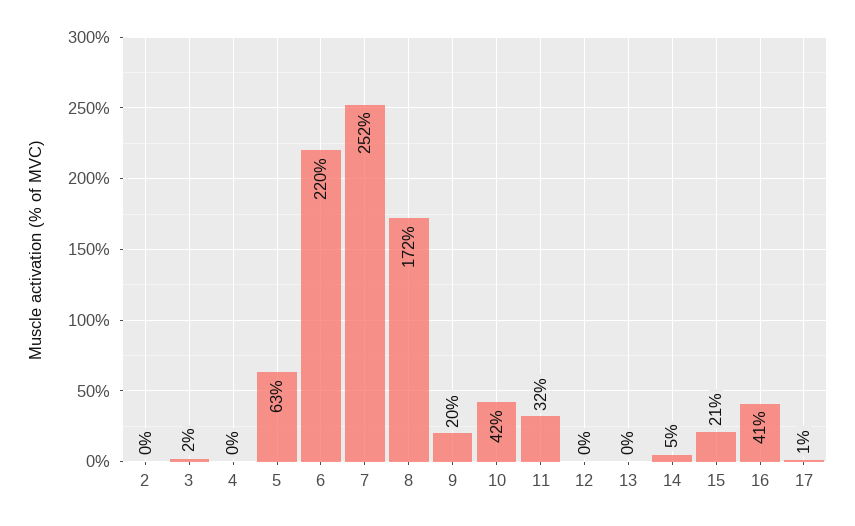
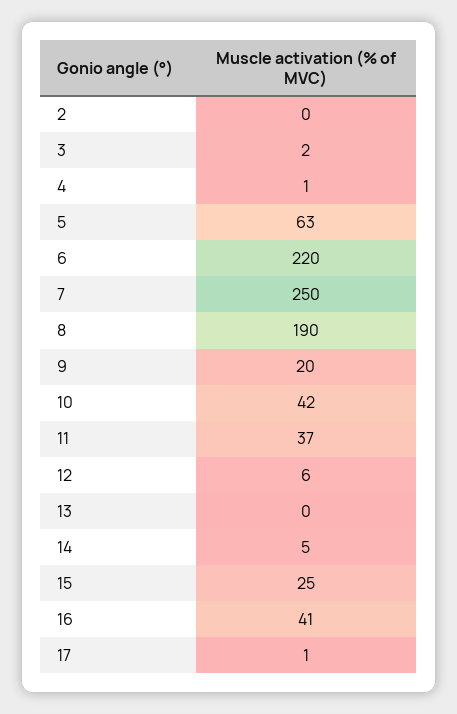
4: 0 -> 1
7: 252 -> 250
8: 172 -> 190
11: 32 -> 37
12: 0 -> 6
15: 21 -> 25

